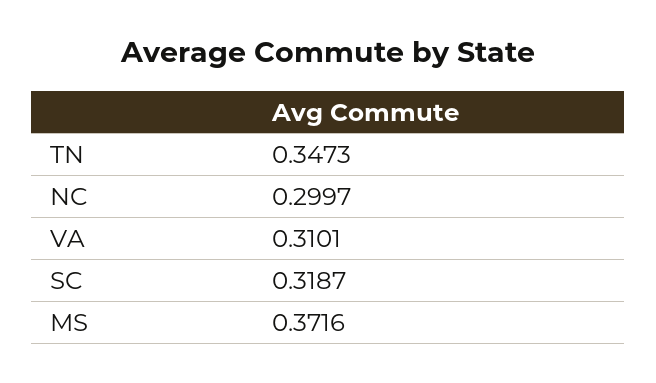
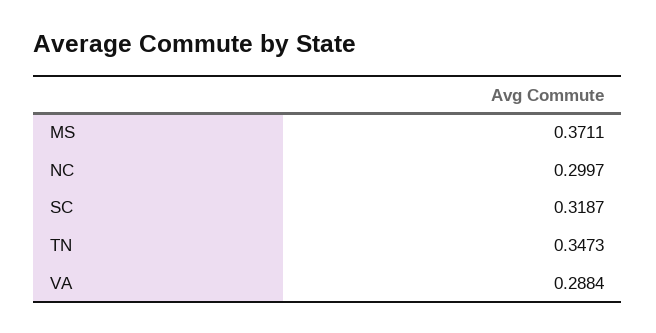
VA: 0.3101 -> 0.2884
MS: 0.3716 -> 0.3711

